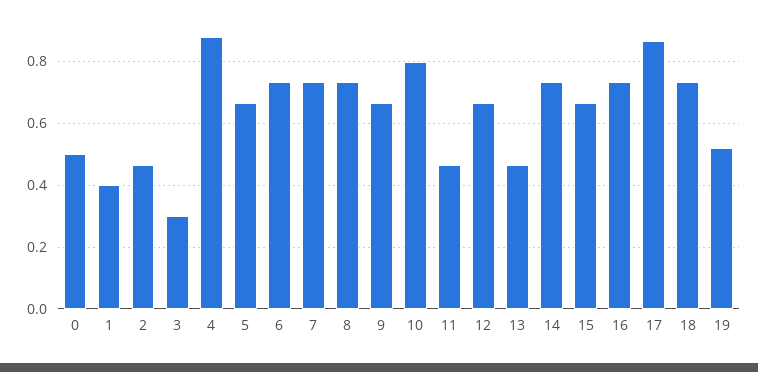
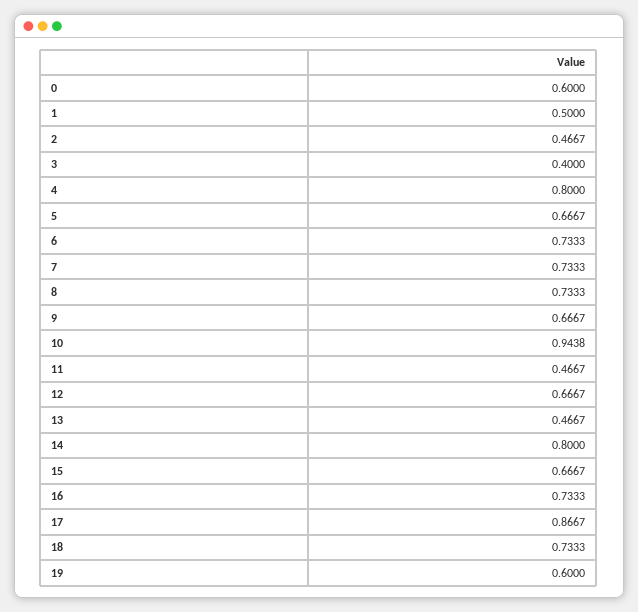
0: 0.5 -> 0.6
1: 0.4 -> 0.5
3: 0.3 -> 0.4
4: 0.88 -> 0.8
10: 0.8 -> 0.9438
14: 0.74 -> 0.8
19: 0.52 -> 0.6

